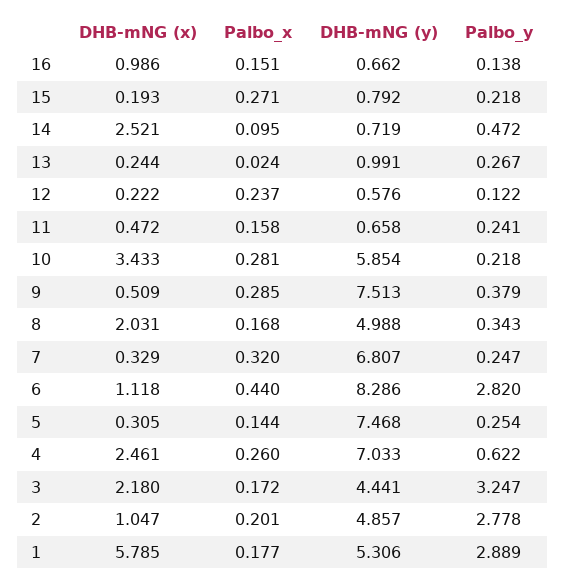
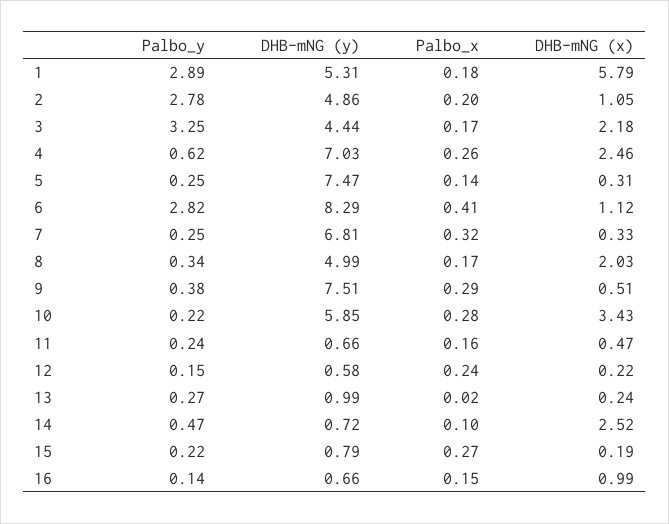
Palbo_y, 12: 0.122 -> 0.15
Palbo_x, 6: 0.44 -> 0.41

